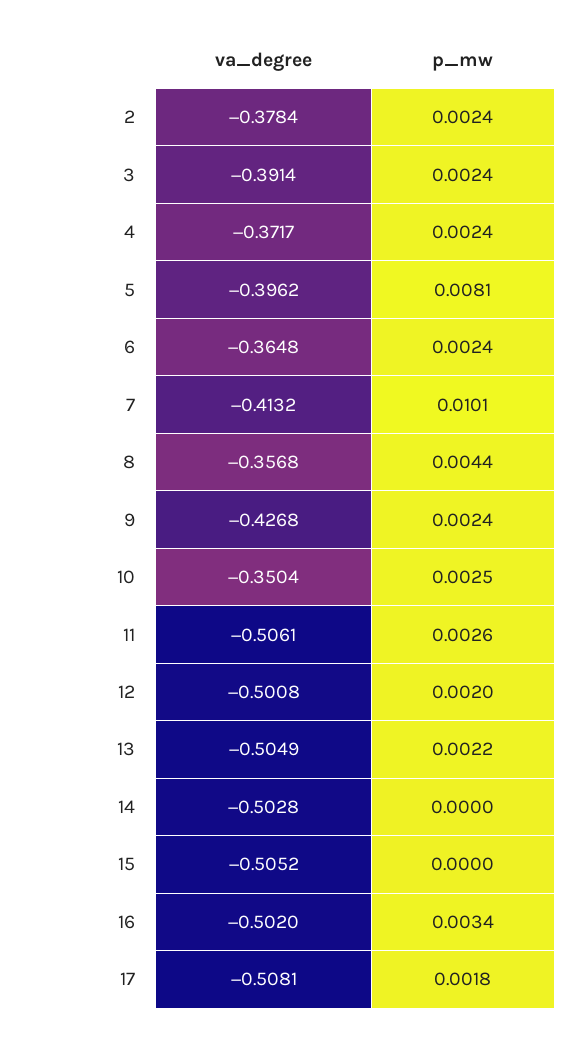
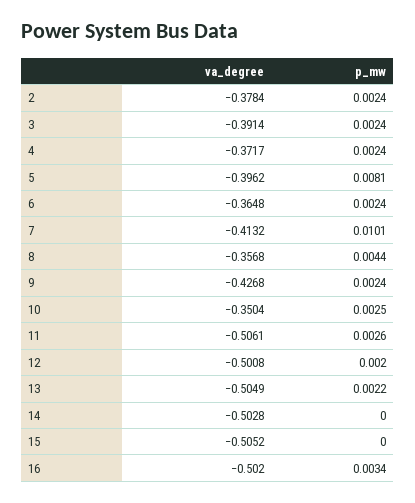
va_degree, 17: -0.5081 -> none
p_mw, 17: 0.0018 -> none

